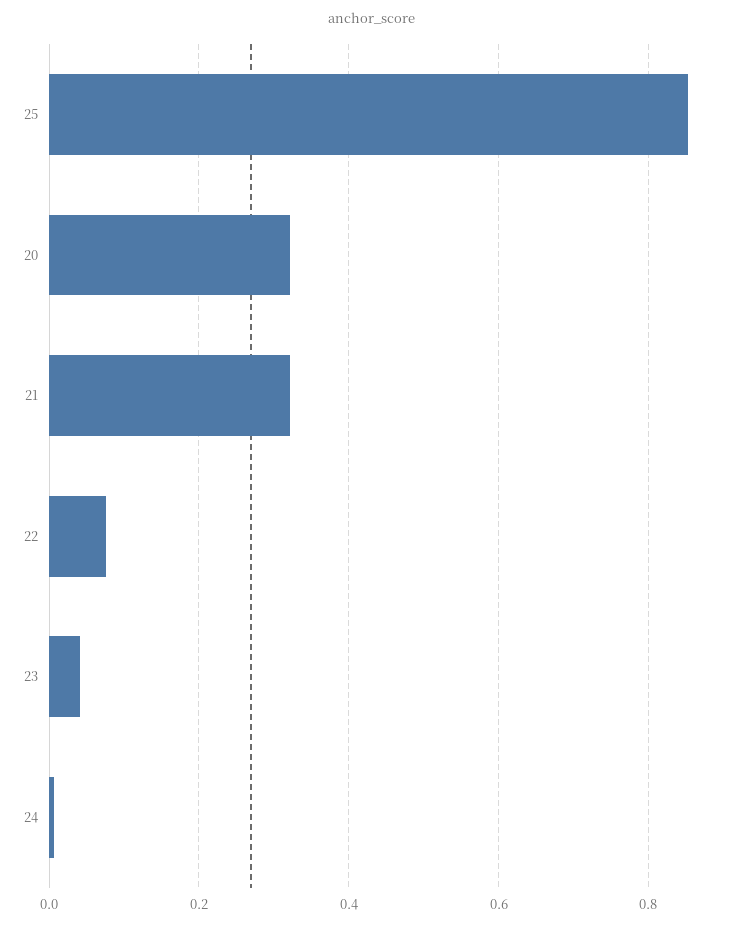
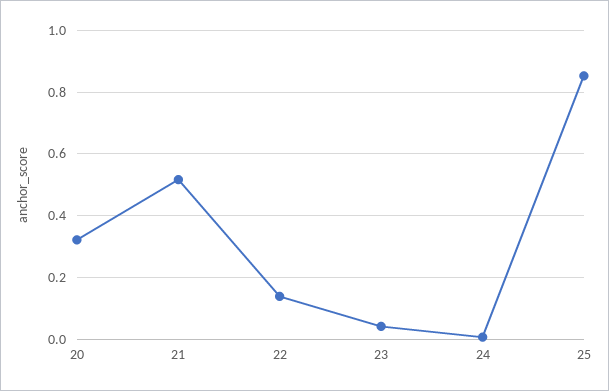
21: 0.32 -> 0.52
22: 0.08 -> 0.14

